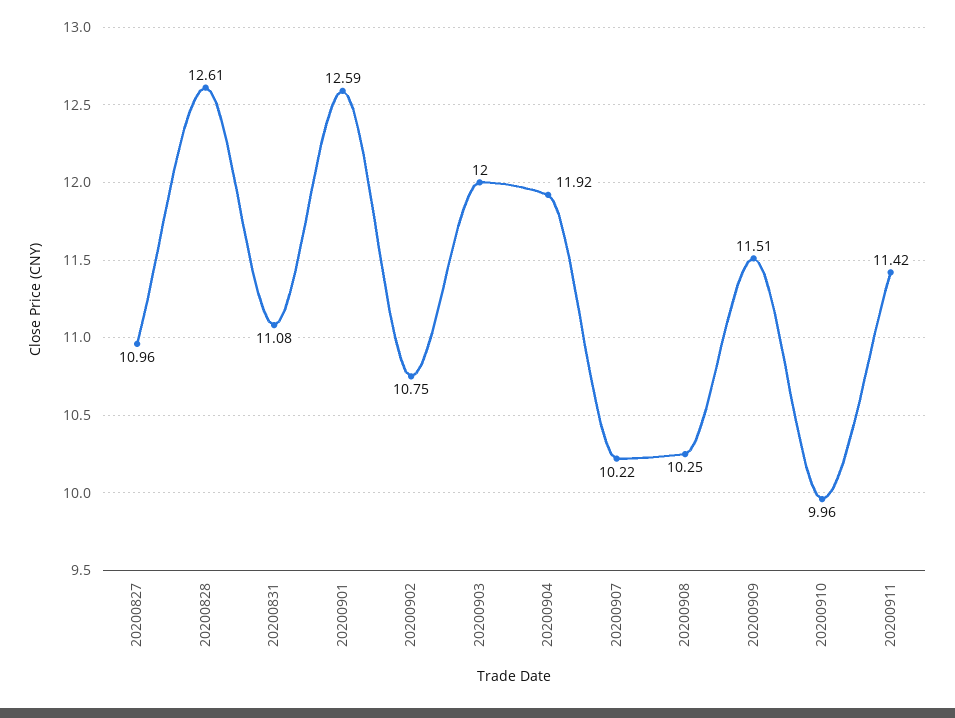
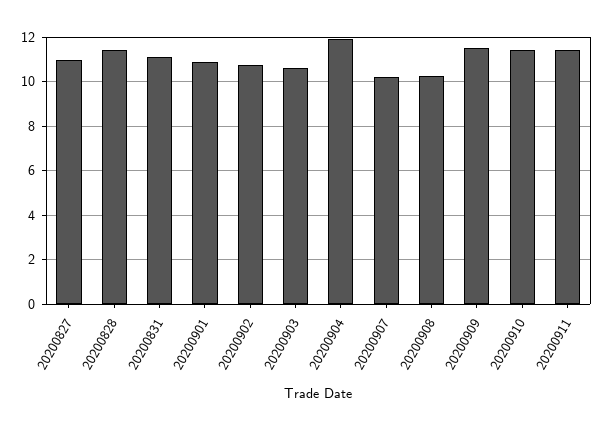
20200828: 12.61 -> 11.5
20200901: 12.59 -> 11
20200903: 12 -> 10.5
20200910: 9.96 -> 11.5

